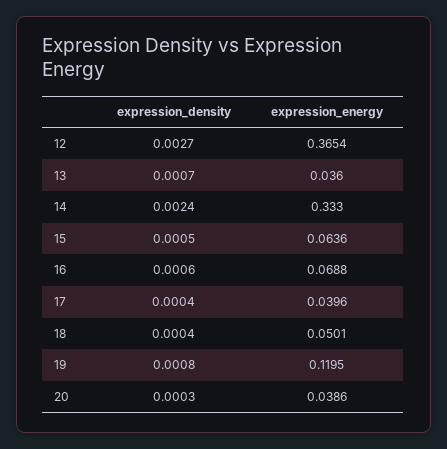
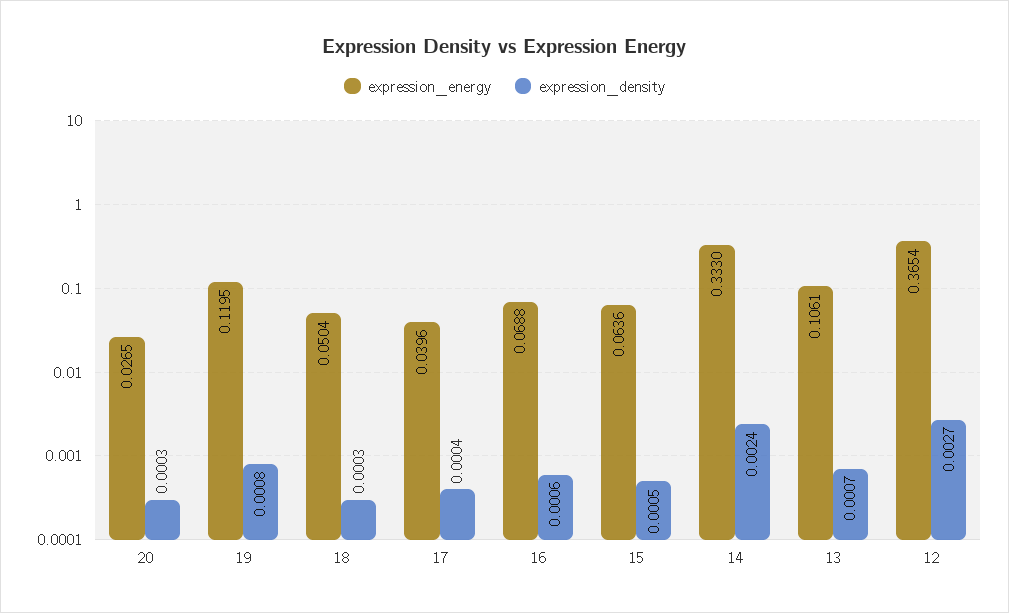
expression_energy, 13: 0.036 -> 0.1061
expression_density, 18: 0.0004 -> 0.0003
expression_energy, 18: 0.0501 -> 0.0504
expression_energy, 20: 0.0386 -> 0.0265

